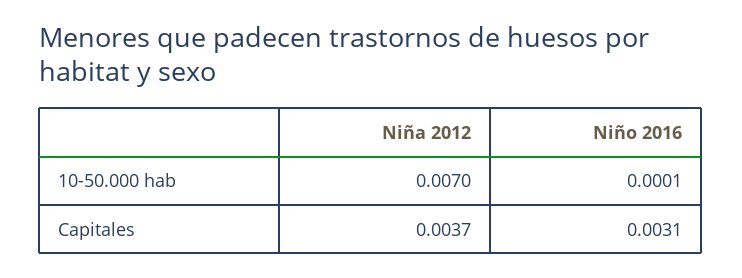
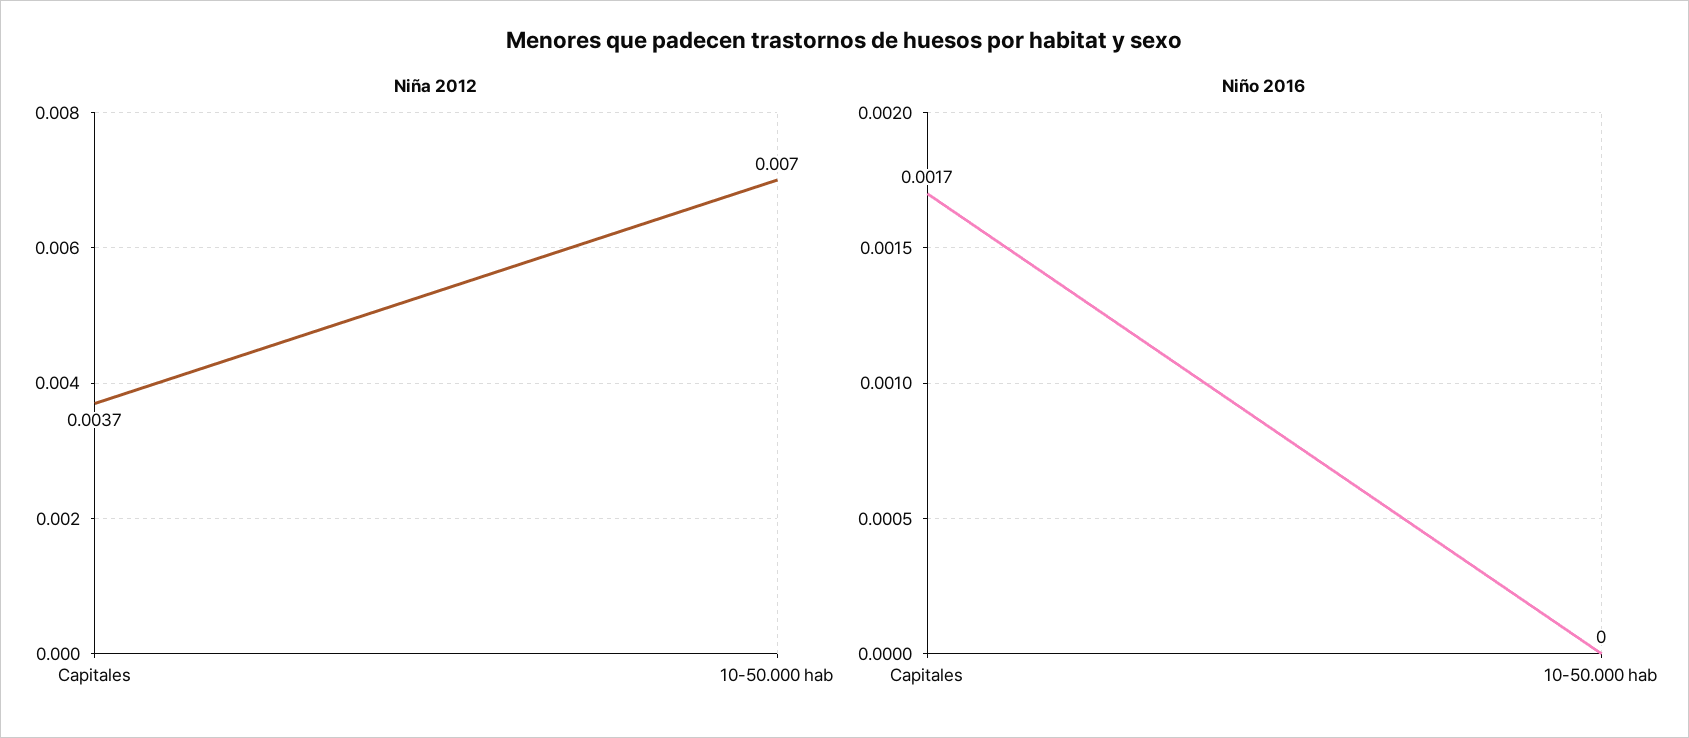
Niño 2016, 10-50.000 hab: 0.0001 -> 0
Niño 2016, Capitales: 0.0031 -> 0.0017

